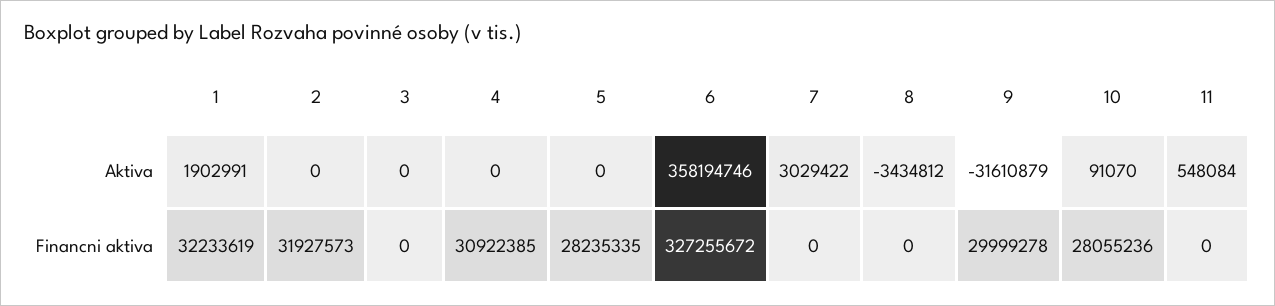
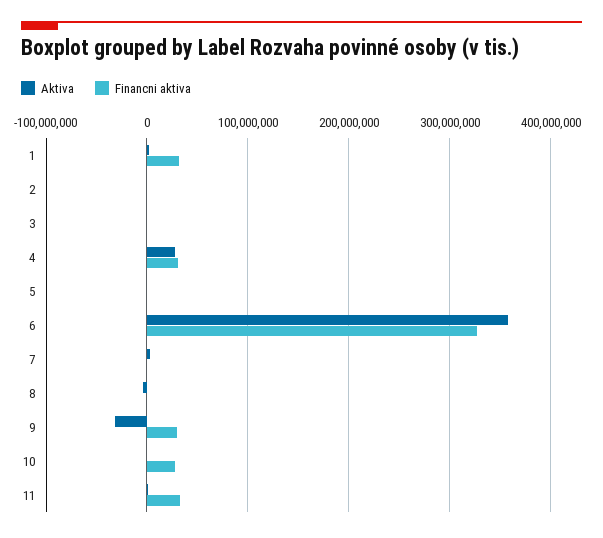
Aktiva, 4: 0 -> 30000000
Financni aktiva, 2: 31927573 -> 0
Financni aktiva, 5: 28235335 -> 0
Financni aktiva, 11: 0 -> 30000000

